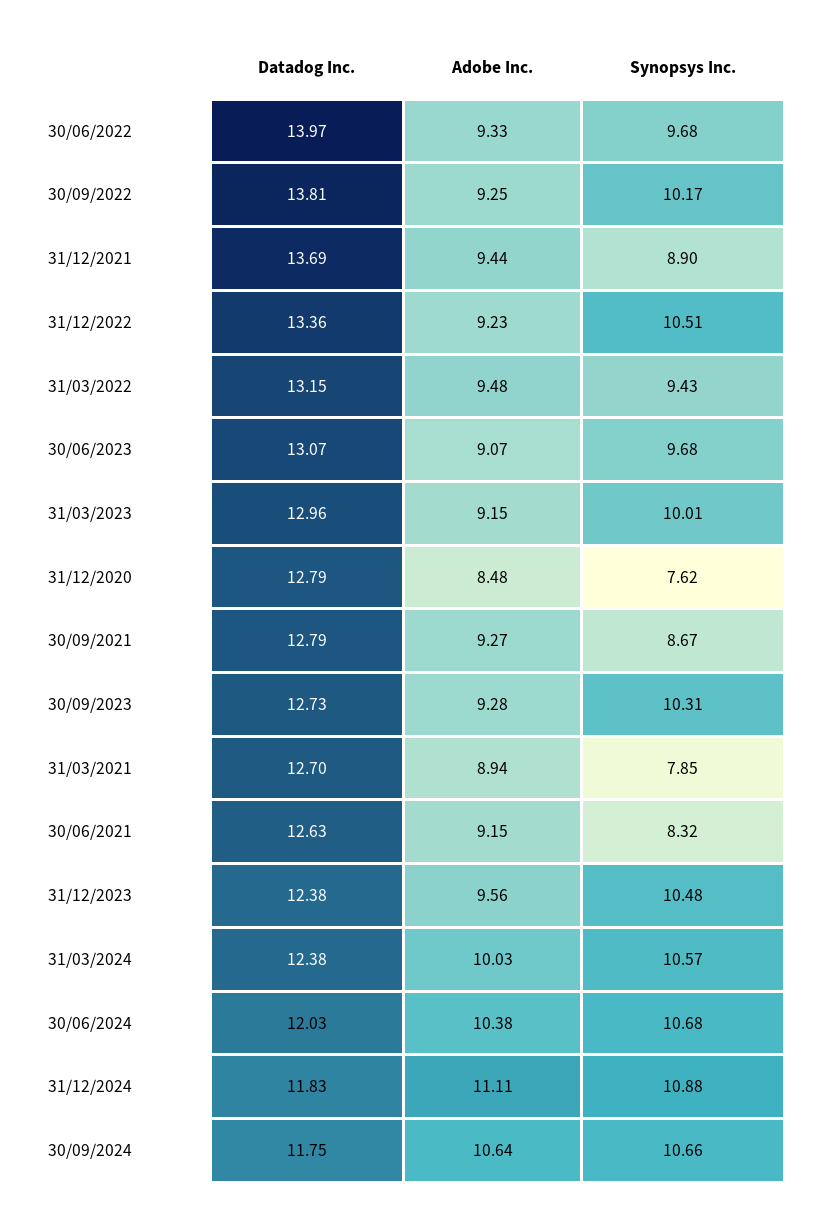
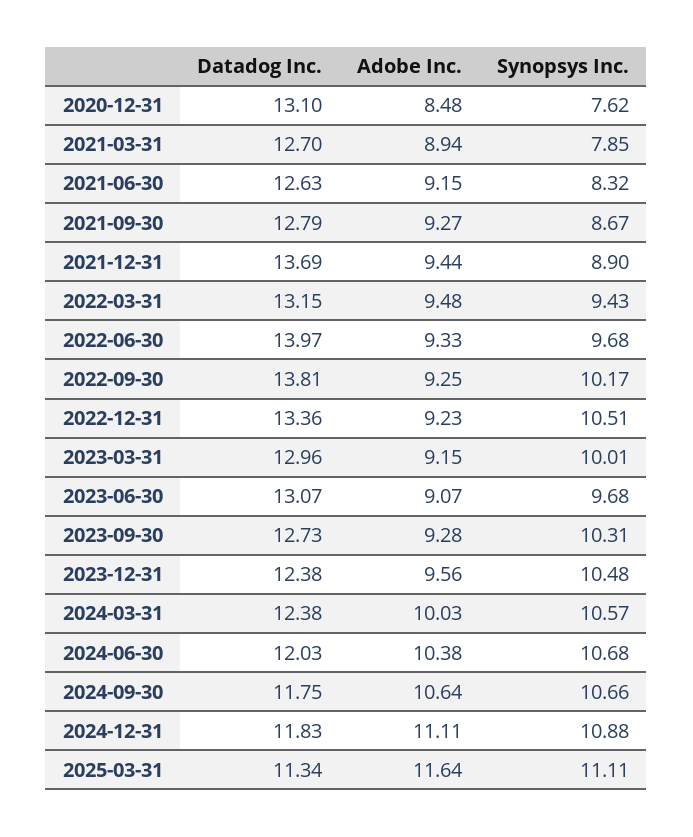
Datadog Inc., 31/12/2020: 12.79 -> 13.1
Datadog Inc., 2025-03-31: none -> 11.34
Adobe Inc., 2025-03-31: none -> 11.64
Synopsys Inc., 2025-03-31: none -> 11.11

